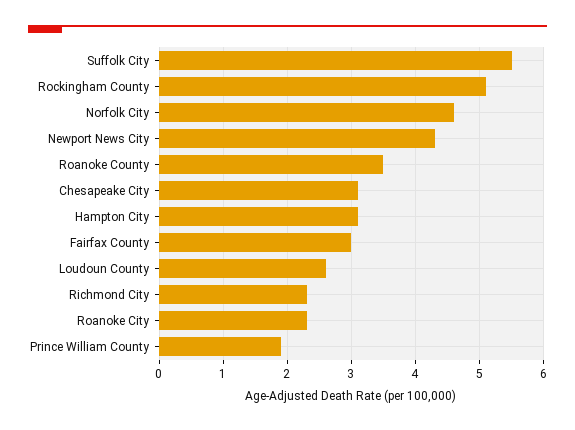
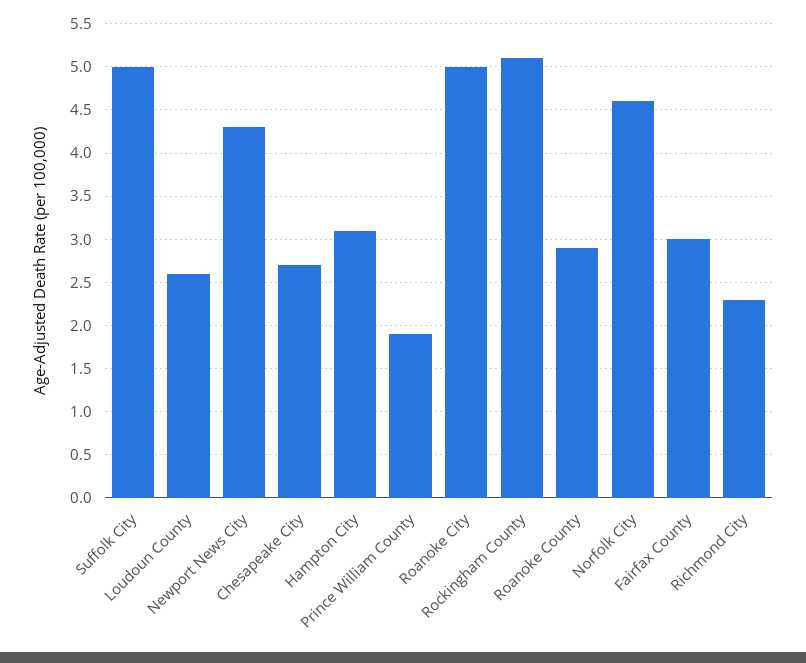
Suffolk City: 5.5 -> 5
Roanoke County: 3.5 -> 2.9
Chesapeake City: 3.1 -> 2.7
Roanoke City: 2.3 -> 5

